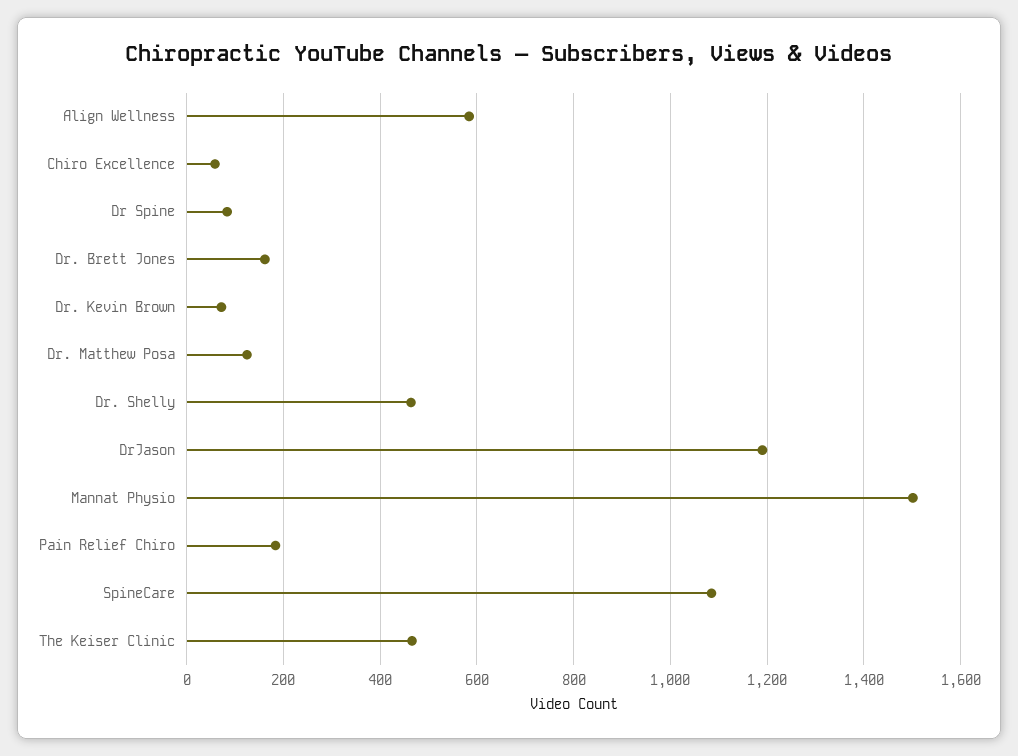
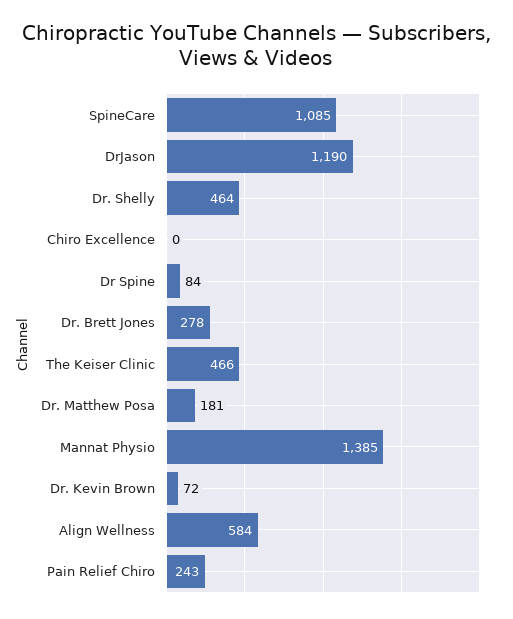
Chiro Excellence: 60 -> 0
Dr. Brett Jones: 160 -> 278
Dr. Matthew Posa: 120 -> 181
Mannat Physio: 1500 -> 1385
Pain Relief Chiro: 180 -> 243

